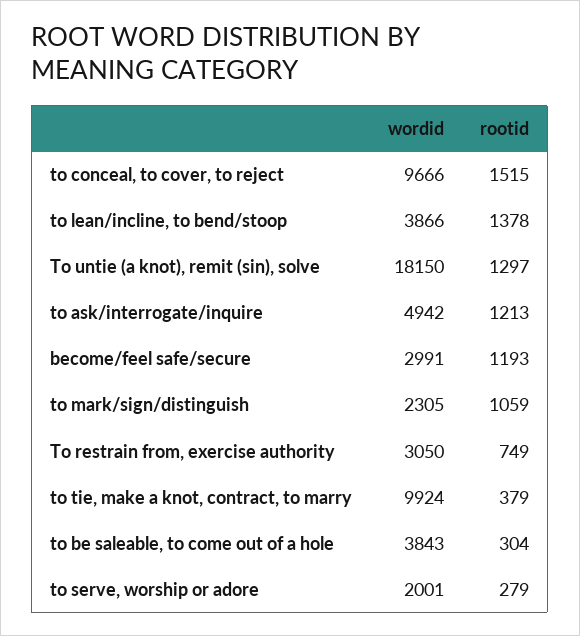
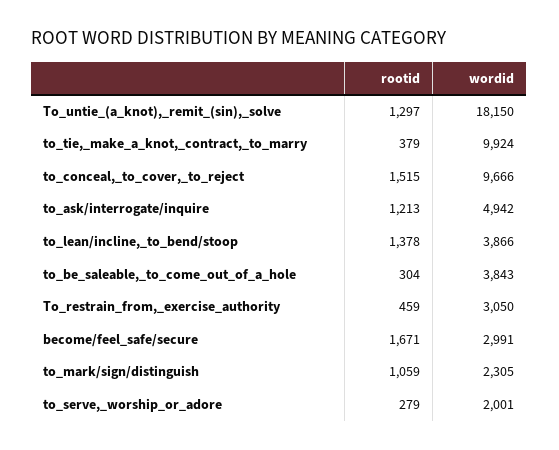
rootid, become/feel safe/secure: 1193 -> 1671
rootid, To restrain from, exercise authority: 749 -> 459

